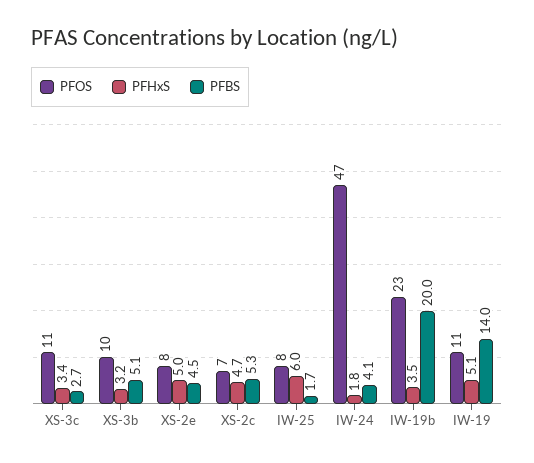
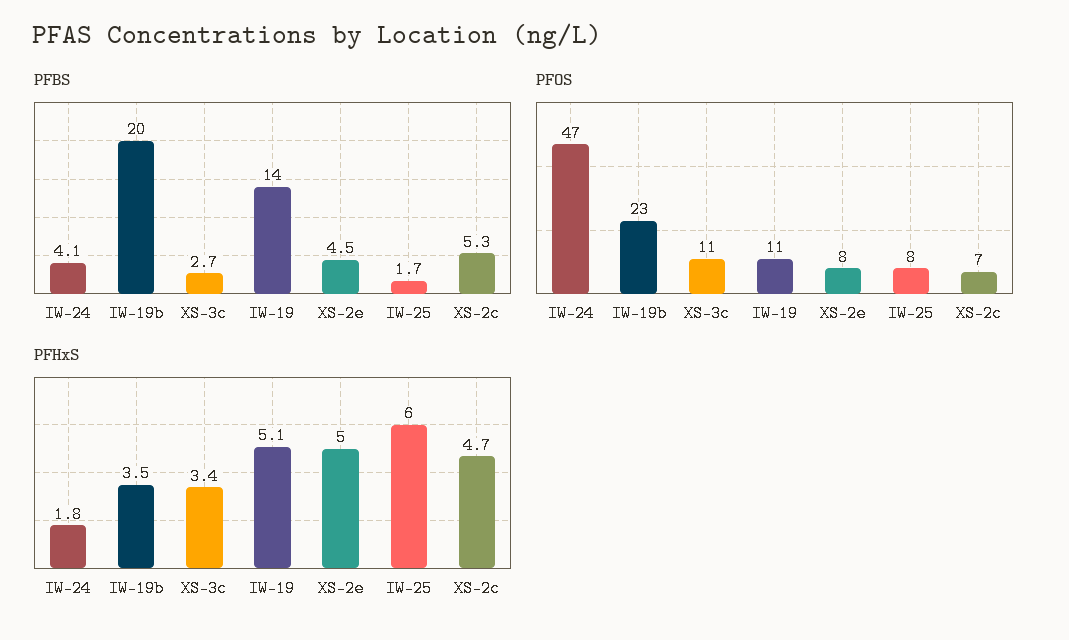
PFOS, XS-3b: 10 -> none
PFHxS, XS-3b: 3.2 -> none
PFBS, XS-3b: 5.1 -> none

